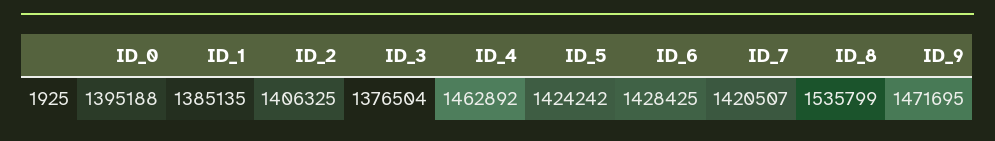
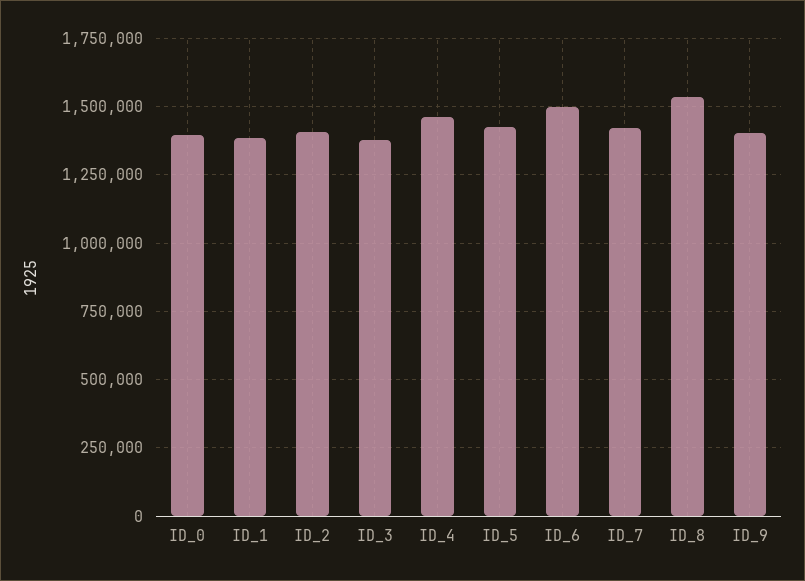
ID_6: 1428425 -> 1500000
ID_9: 1471695 -> 1400000

